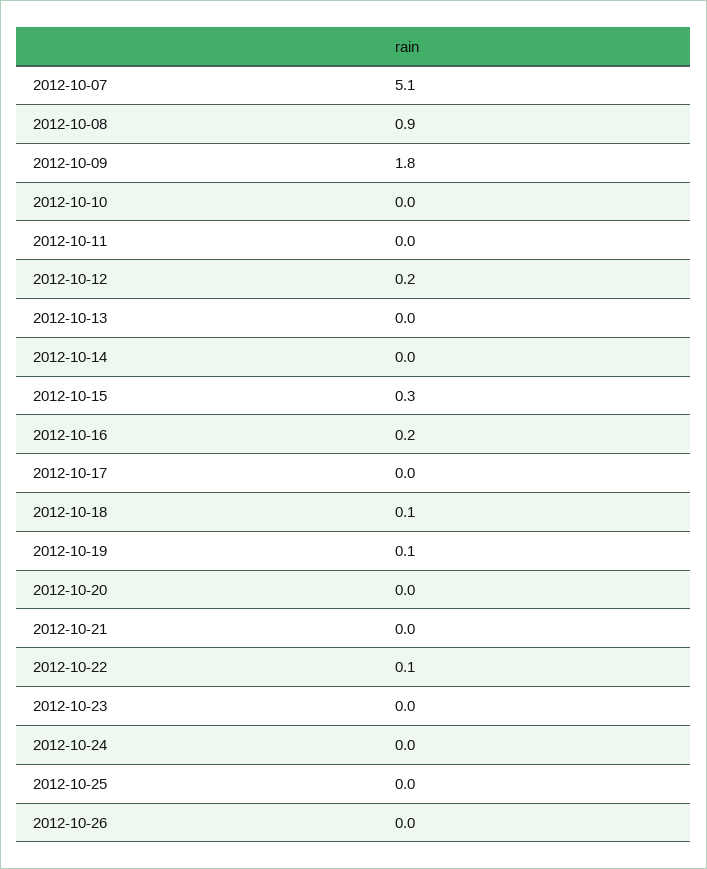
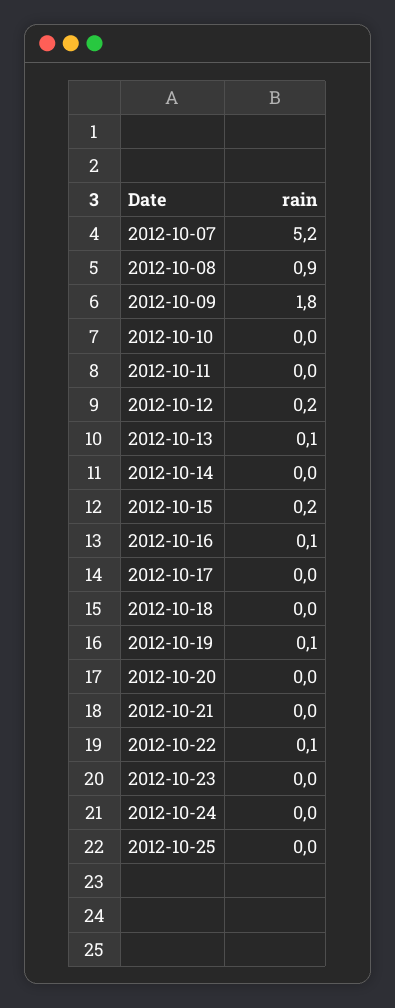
2012-10-07: 5.1 -> 5.2
2012-10-13: 0 -> 0.1
2012-10-15: 0.3 -> 0.2
2012-10-16: 0.2 -> 0.1
2012-10-18: 0.1 -> 0
2012-10-26: 0 -> none

